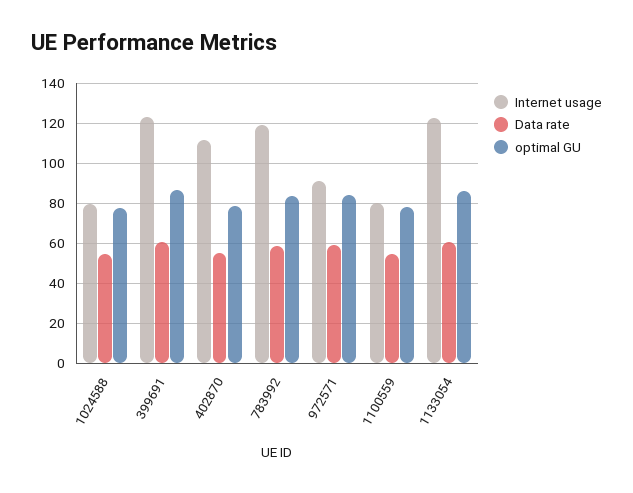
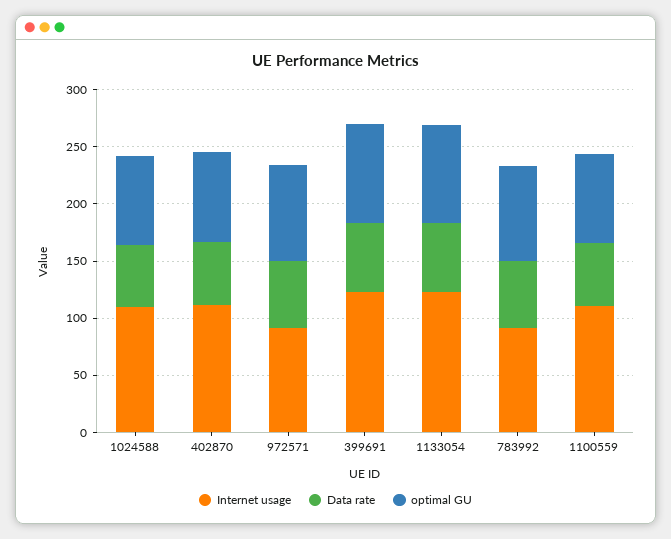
Internet usage, 1024588: 80 -> 110
Internet usage, 783992: 120 -> 90
Internet usage, 1100559: 80 -> 110

